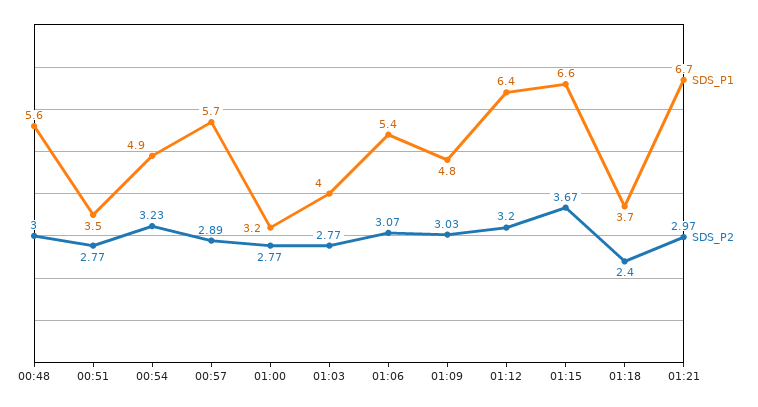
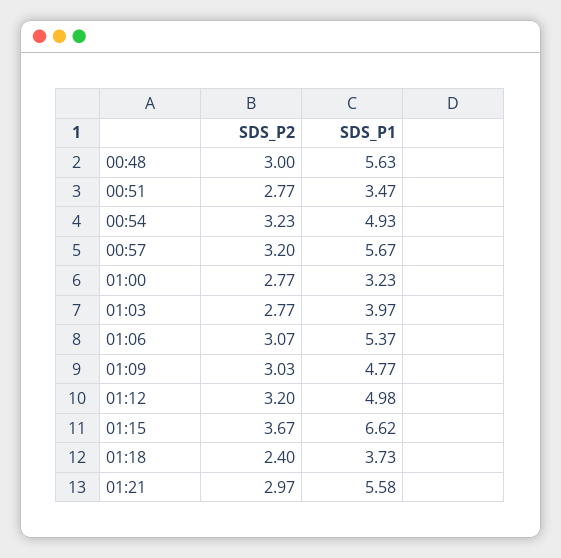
SDS_P2, 00:57: 2.89 -> 3.2
SDS_P1, 01:12: 6.4 -> 4.98
SDS_P1, 01:21: 6.7 -> 5.58

